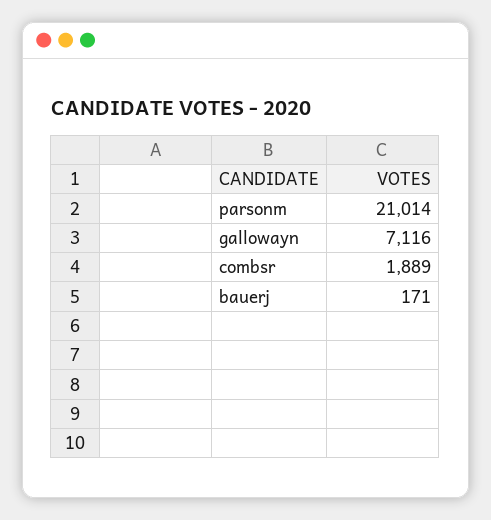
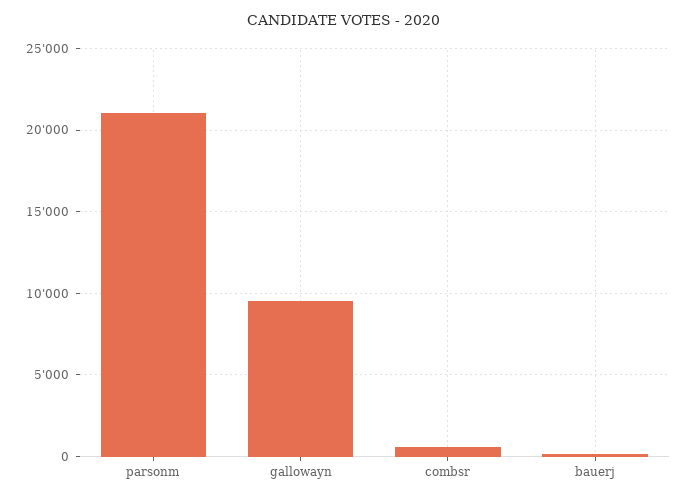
gallowayn: 7116 -> 9500
combsr: 1889 -> 500

